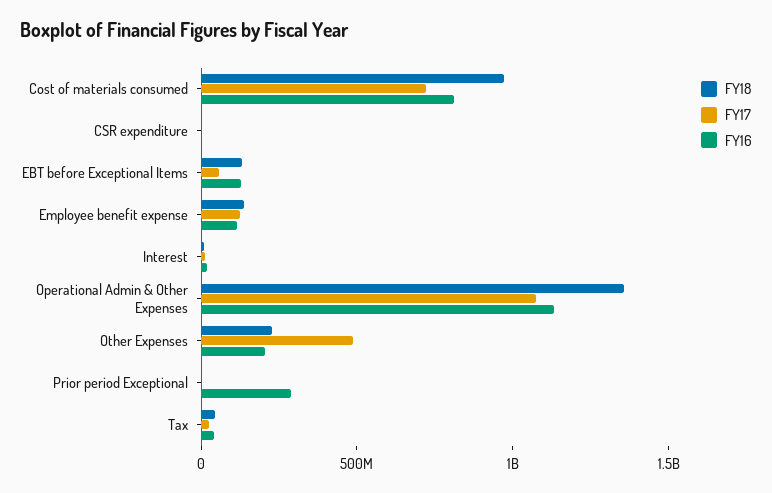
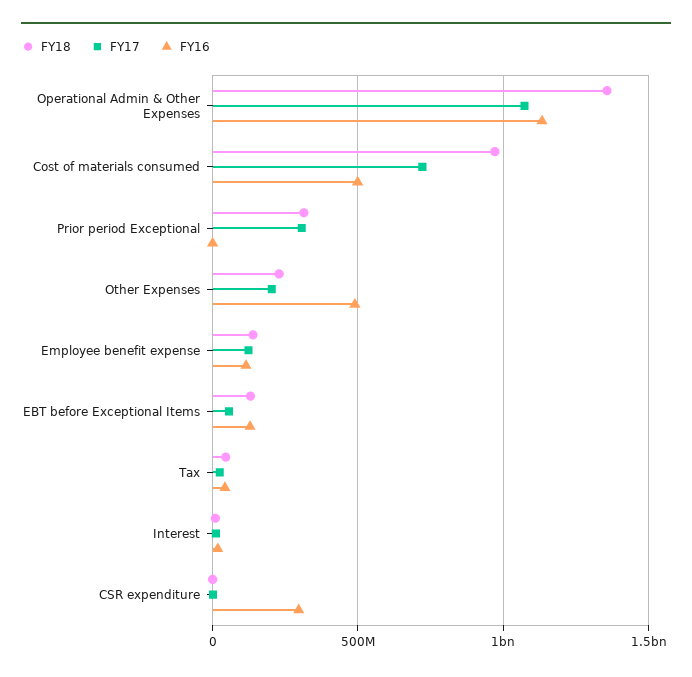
FY16, Cost of materials consumed: 800000000 -> 500000000
FY16, CSR expenditure: 0 -> 300000000
FY17, Other Expenses: 500000000 -> 200000000
FY16, Other Expenses: 200000000 -> 500000000
FY18, Prior period Exceptional: 0 -> 300000000
FY17, Prior period Exceptional: 0 -> 300000000
FY16, Prior period Exceptional: 300000000 -> 0

